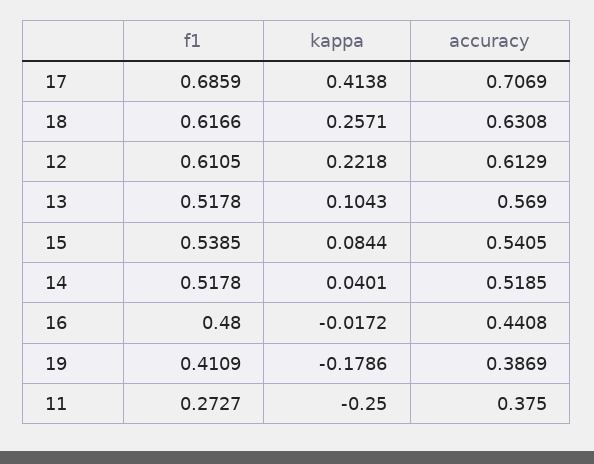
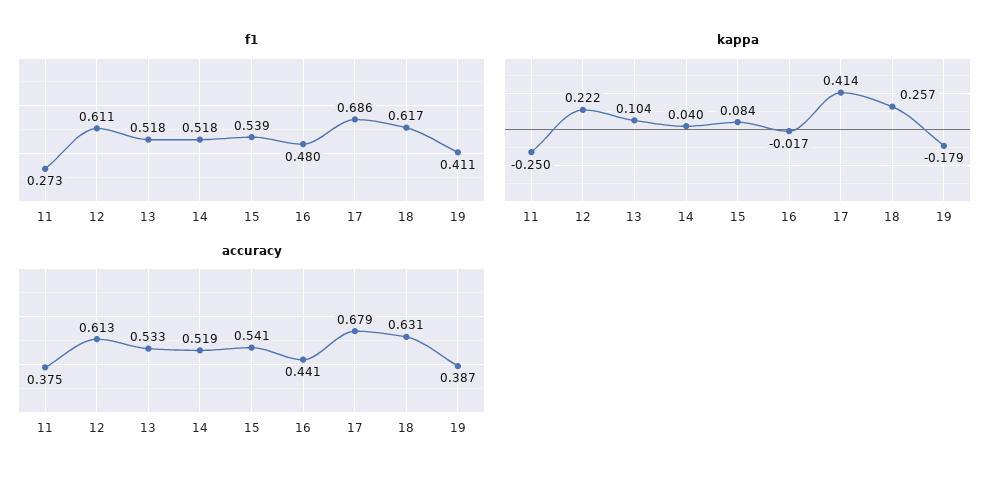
accuracy, 17: 0.7069 -> 0.679
accuracy, 13: 0.569 -> 0.533

